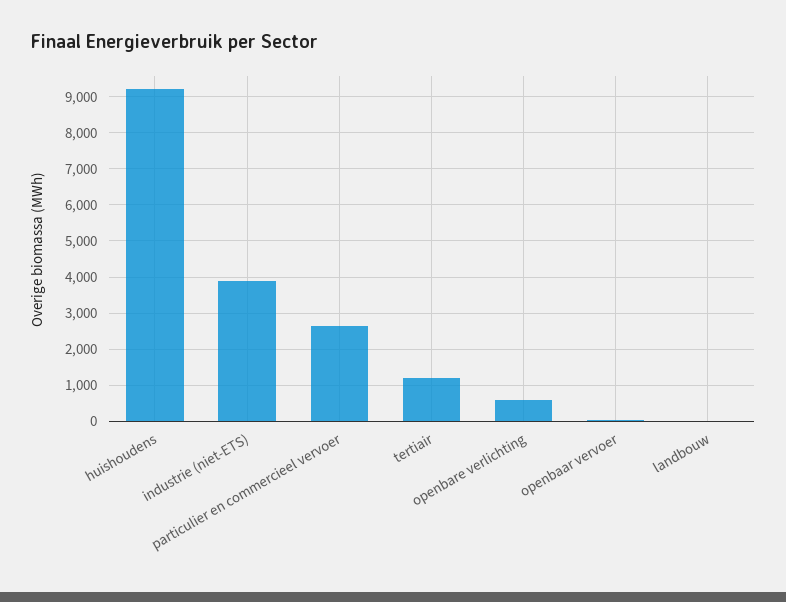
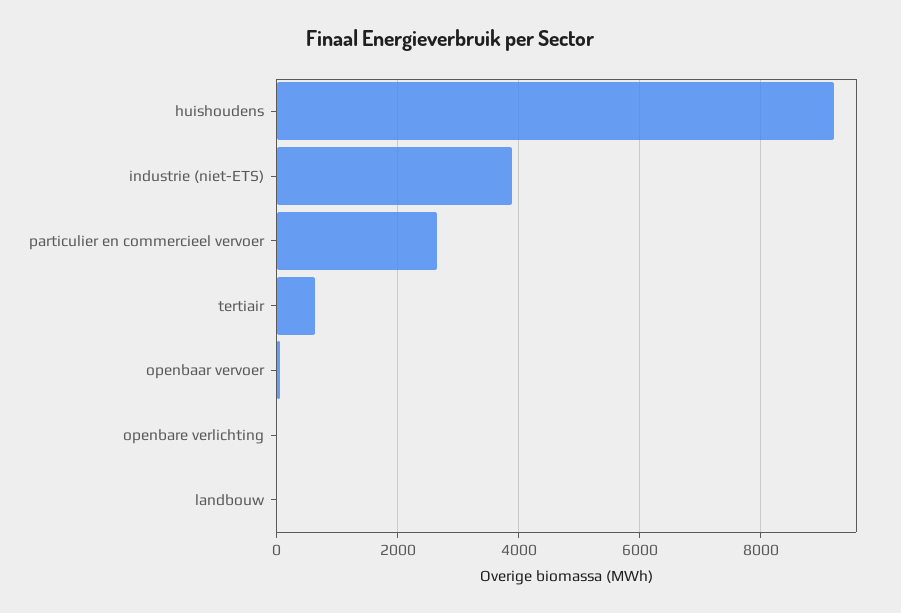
tertiair: 1200 -> 600
openbare verlichting: 600 -> 0

